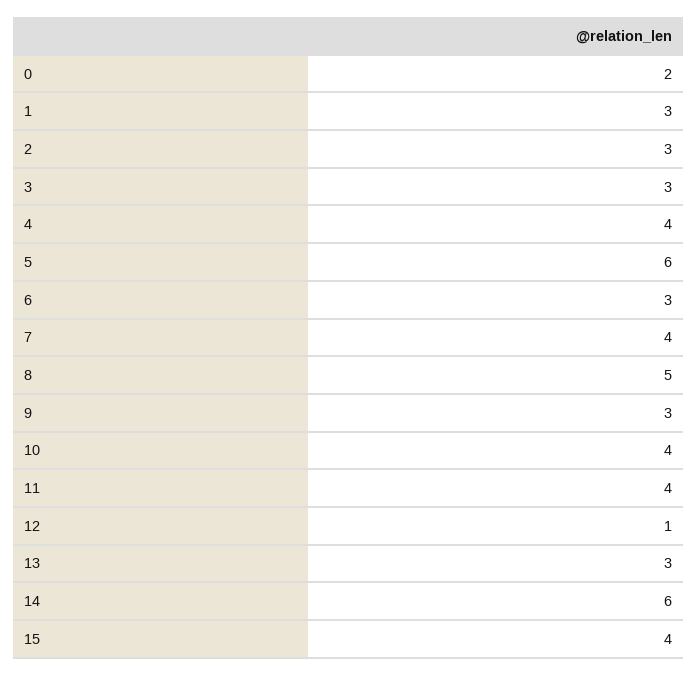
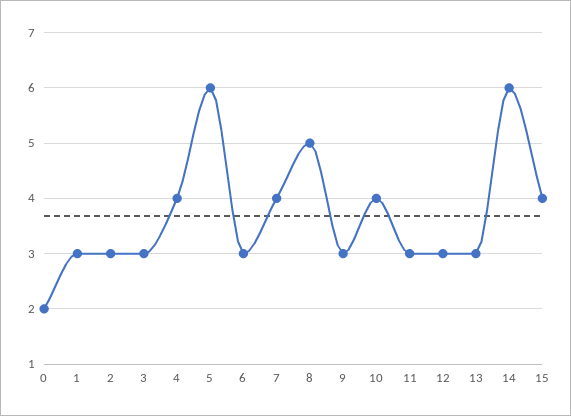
11: 4 -> 3
12: 1 -> 3

